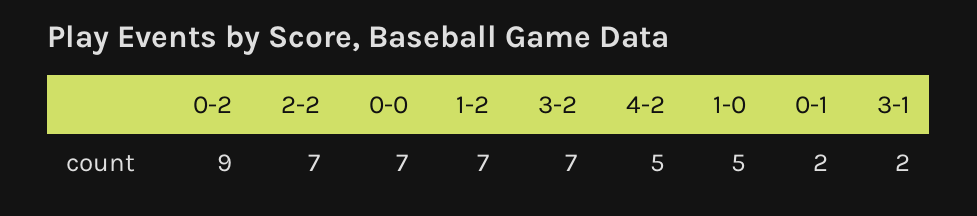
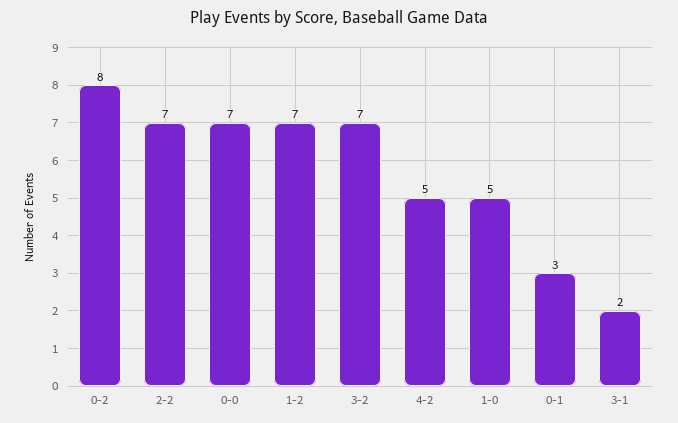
0-2: 9 -> 8
0-1: 2 -> 3

